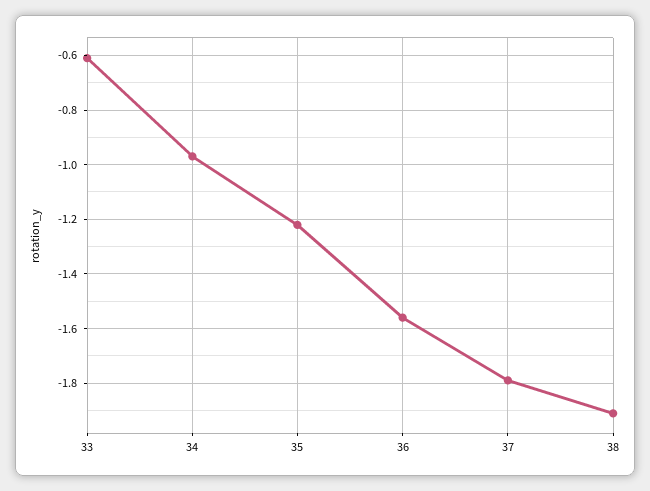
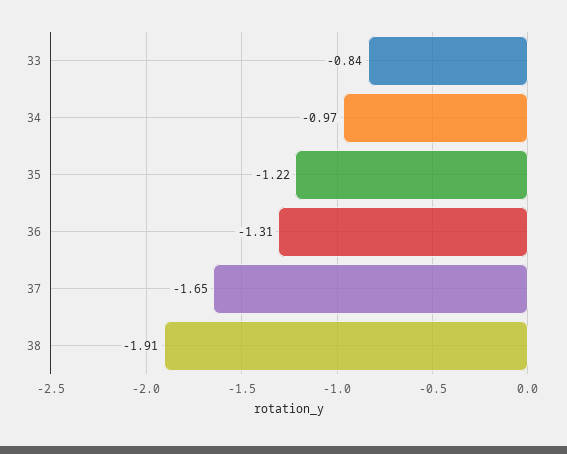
33: -0.6 -> -0.84
36: -1.55 -> -1.31
37: -1.8 -> -1.65

